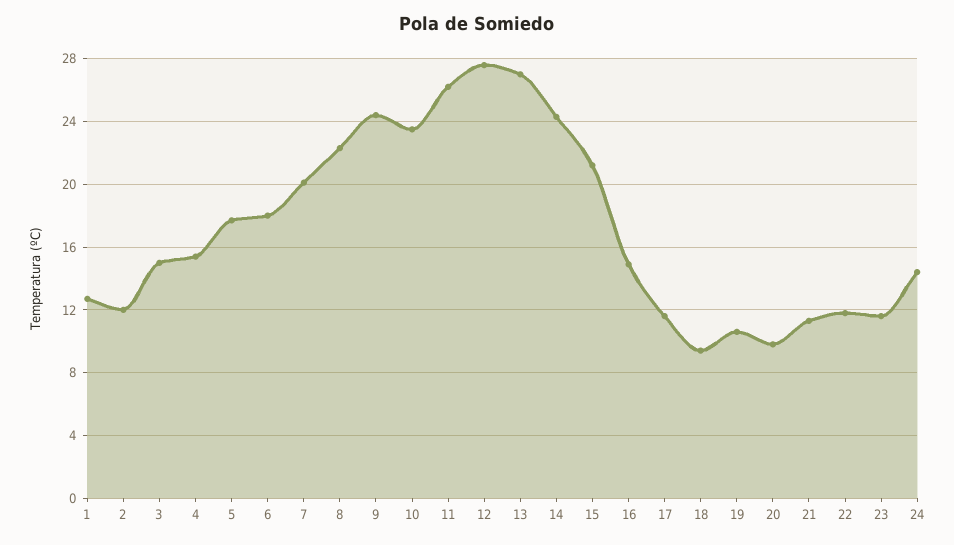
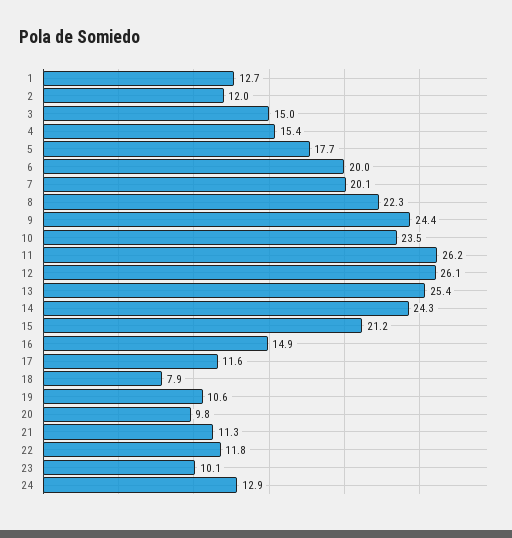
6: 18 -> 20
12: 27.5 -> 26.1
13: 27 -> 25.4
18: 9.5 -> 7.9
23: 11.5 -> 10.1
24: 14.5 -> 12.9

